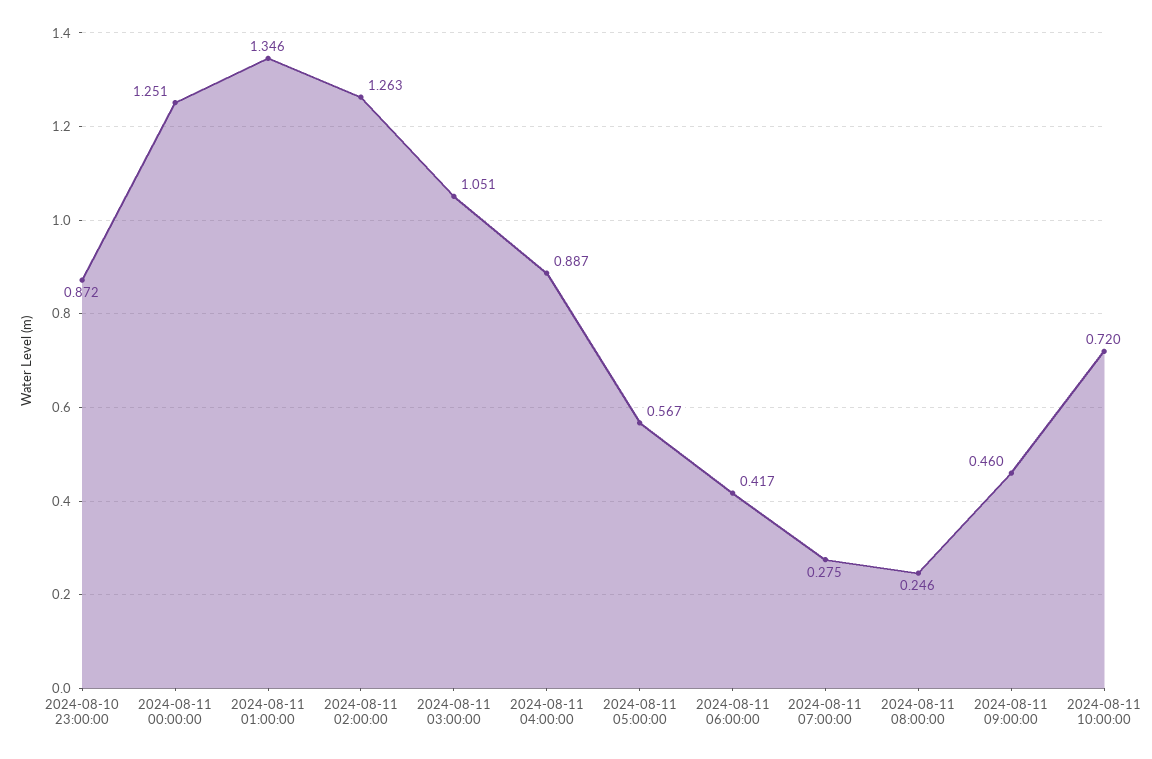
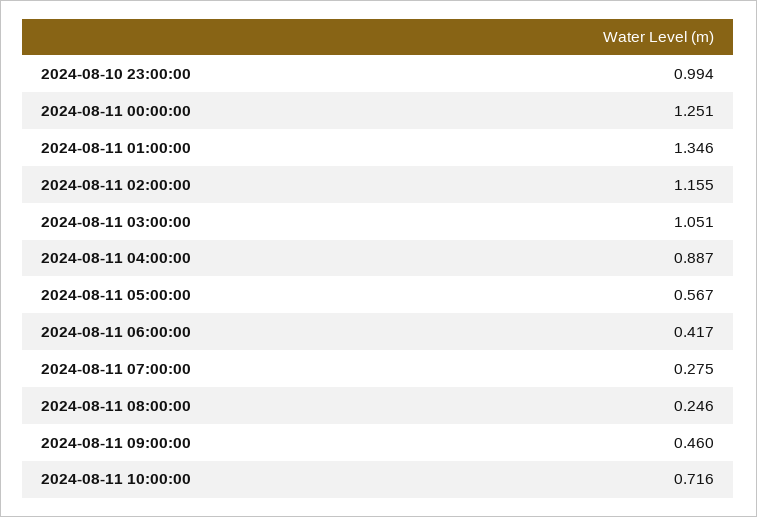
2024-08-10 23:00:00: 0.872 -> 0.994
2024-08-11 02:00:00: 1.263 -> 1.155
2024-08-11 10:00:00: 0.72 -> 0.716

